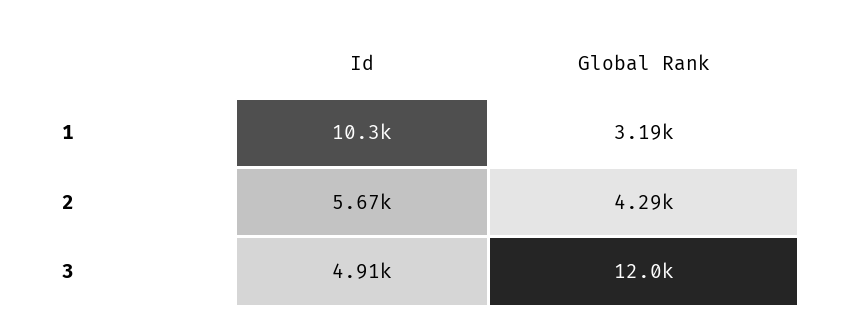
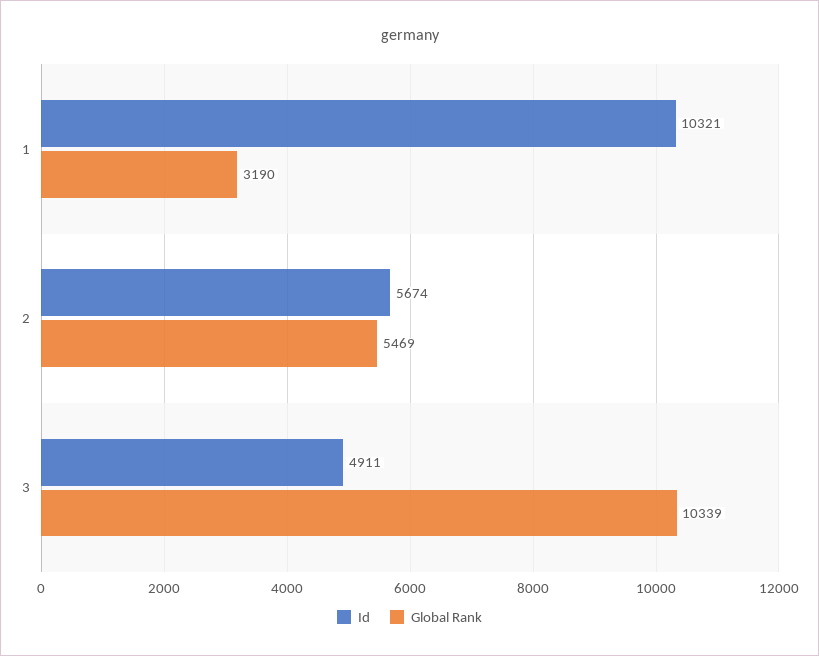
Global Rank, 2: 4290 -> 5469
Global Rank, 3: 12000 -> 10339

